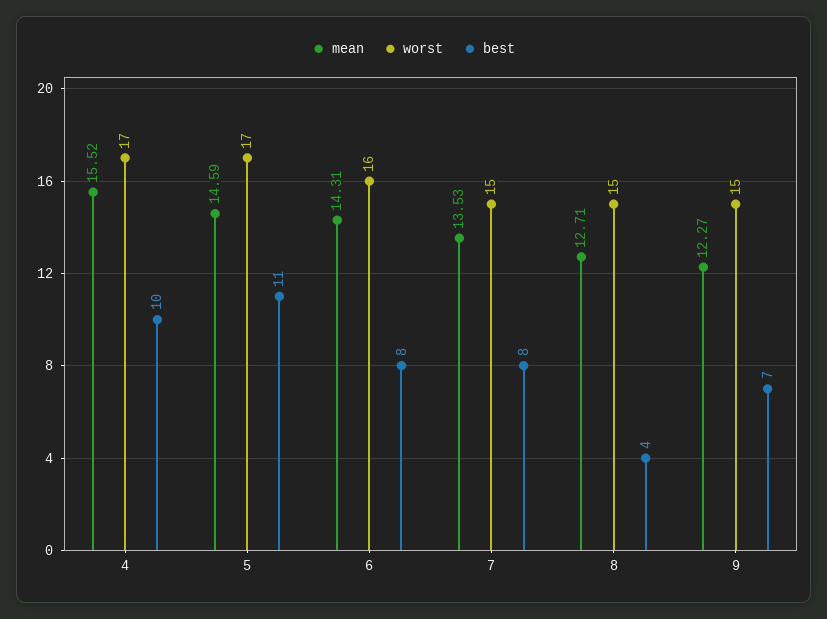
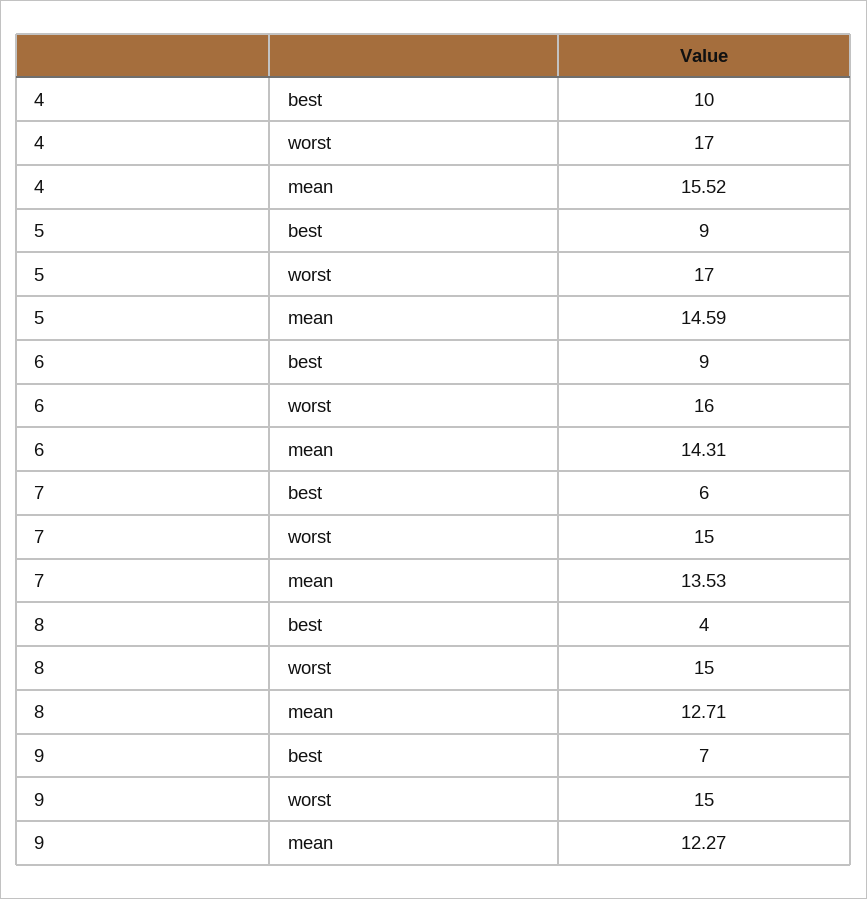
best, 5: 11 -> 9
best, 6: 8 -> 9
best, 7: 8 -> 6

